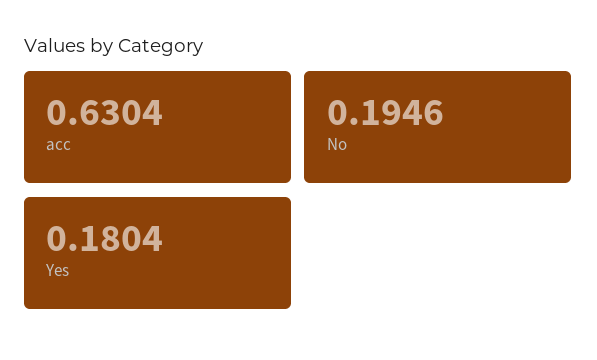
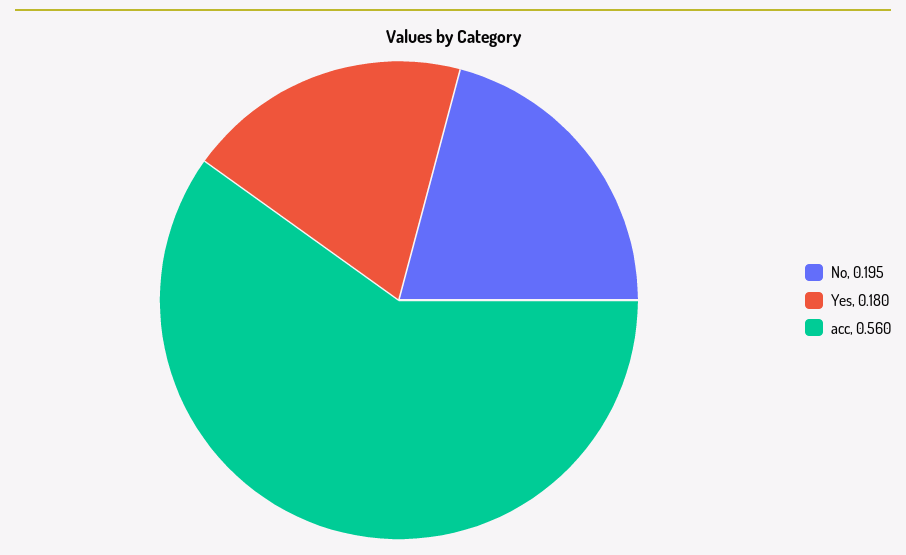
acc: 0.6304 -> 0.56

